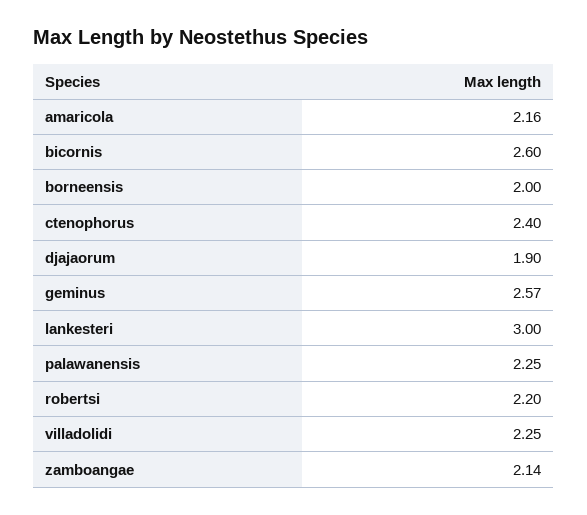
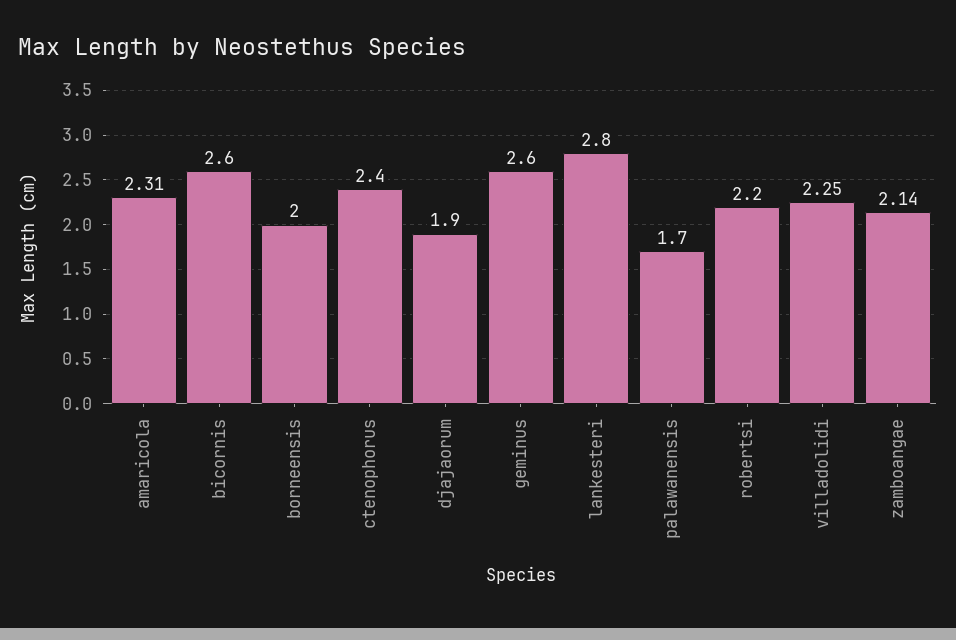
amaricola: 2.16 -> 2.31
geminus: 2.57 -> 2.6
lankesteri: 3 -> 2.8
palawanensis: 2.25 -> 1.7

